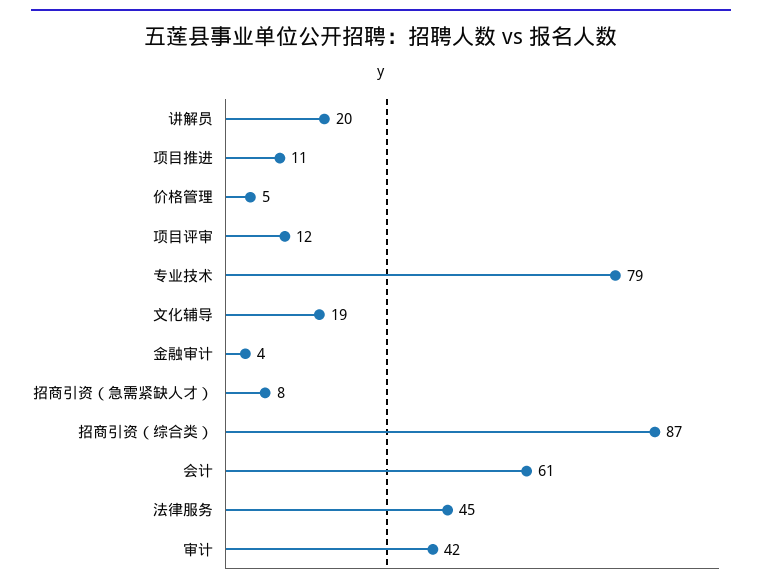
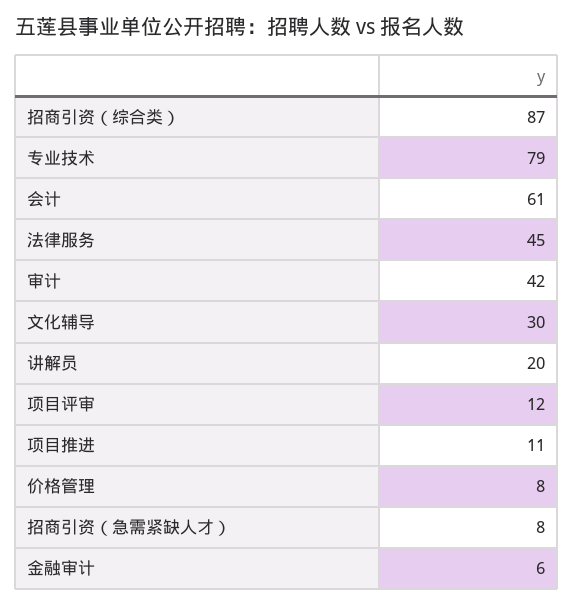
价格管理: 5 -> 8
文化辅导: 19 -> 30
金融审计: 4 -> 6

